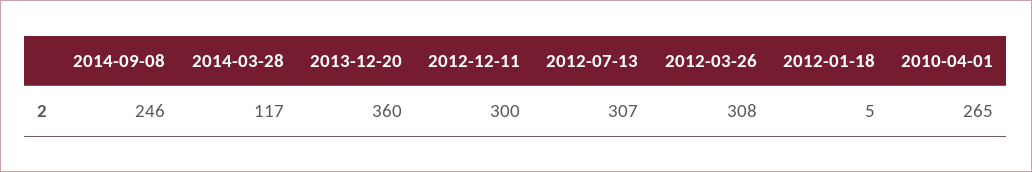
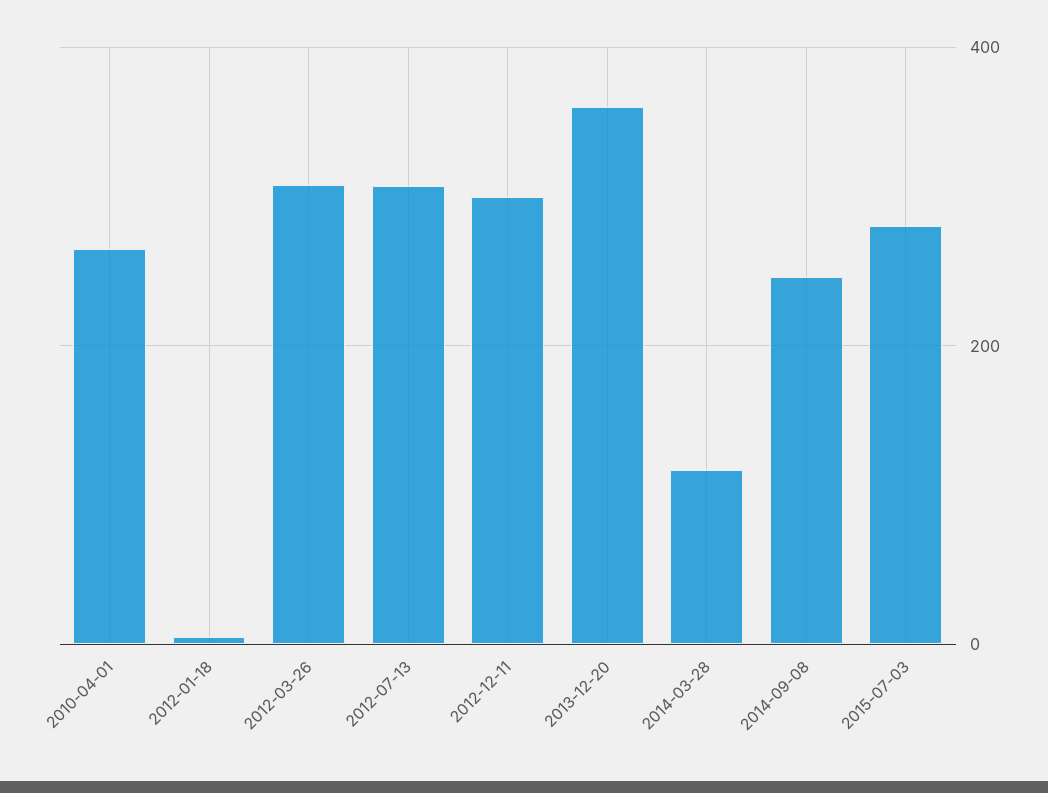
2015-07-03: none -> 280

